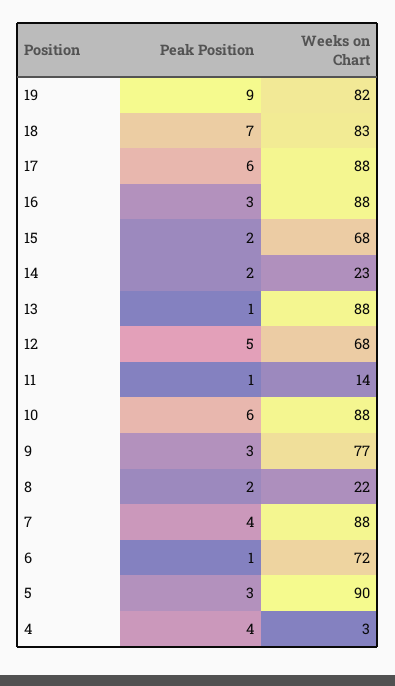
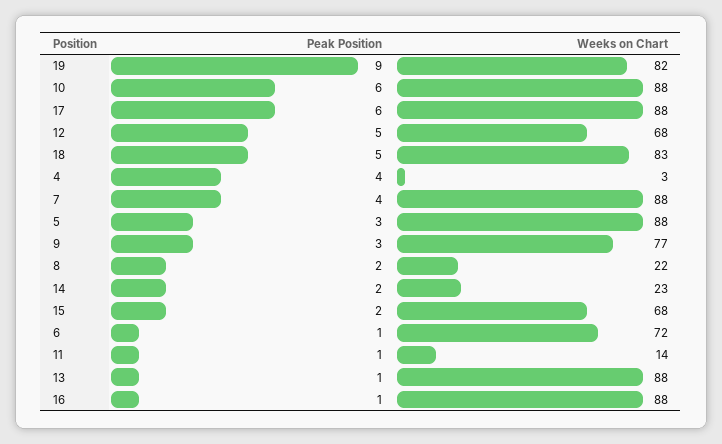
Peak Position, 18: 7 -> 5
Peak Position, 16: 3 -> 1
Weeks on Chart, 5: 90 -> 88

